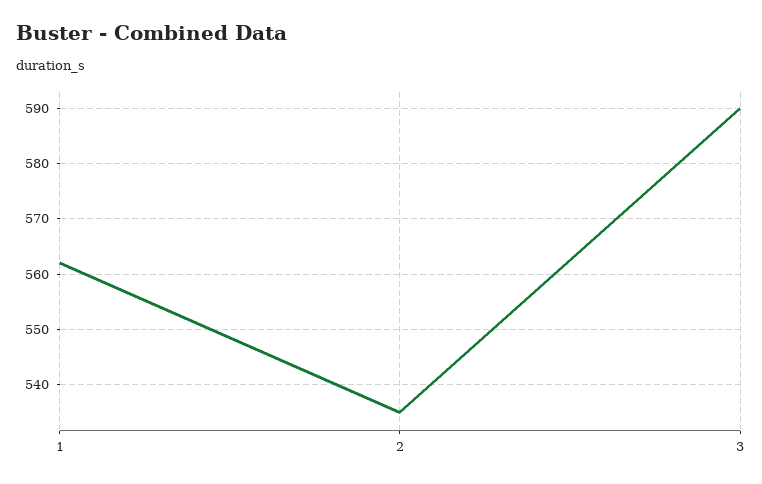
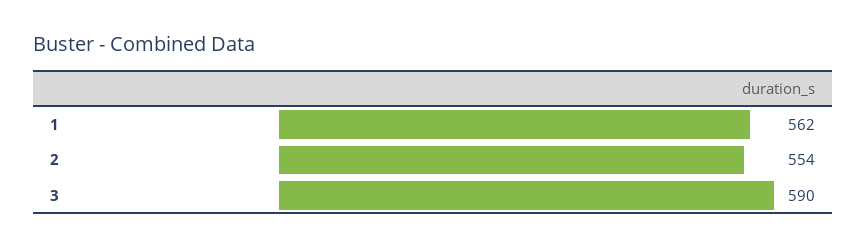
2: 535 -> 554

